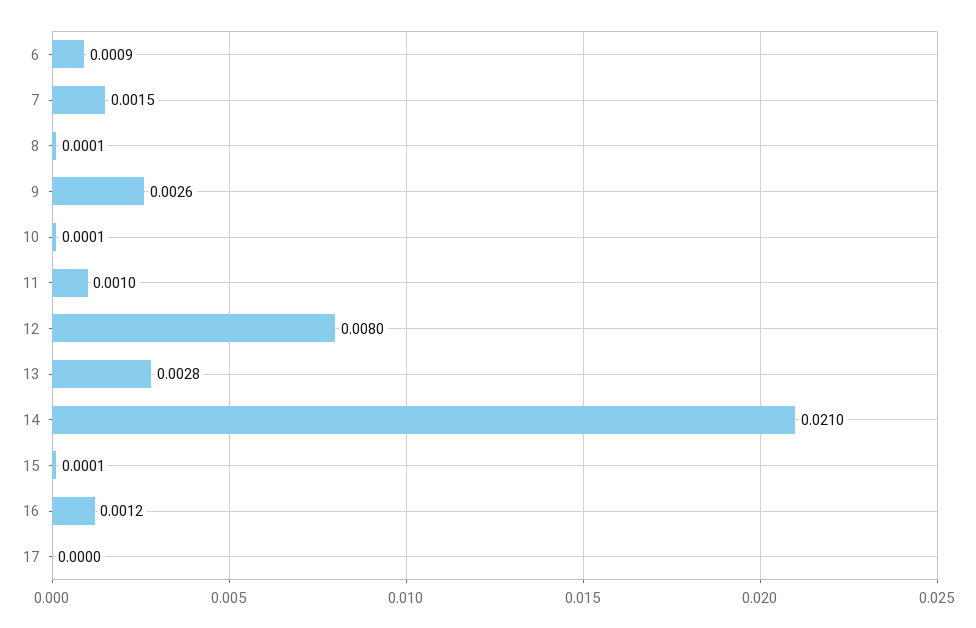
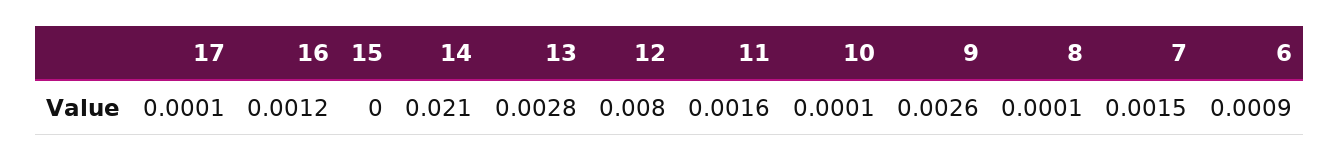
11: 0.001 -> 0.0016
15: 0.0001 -> 0
17: 0 -> 0.0001

